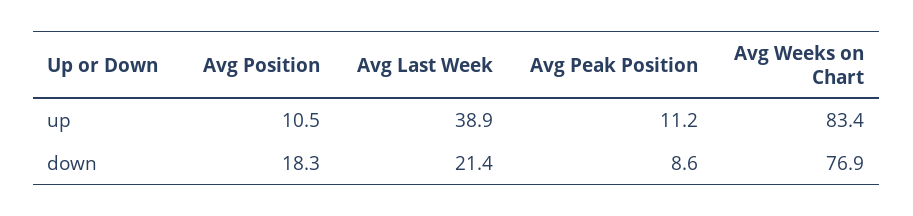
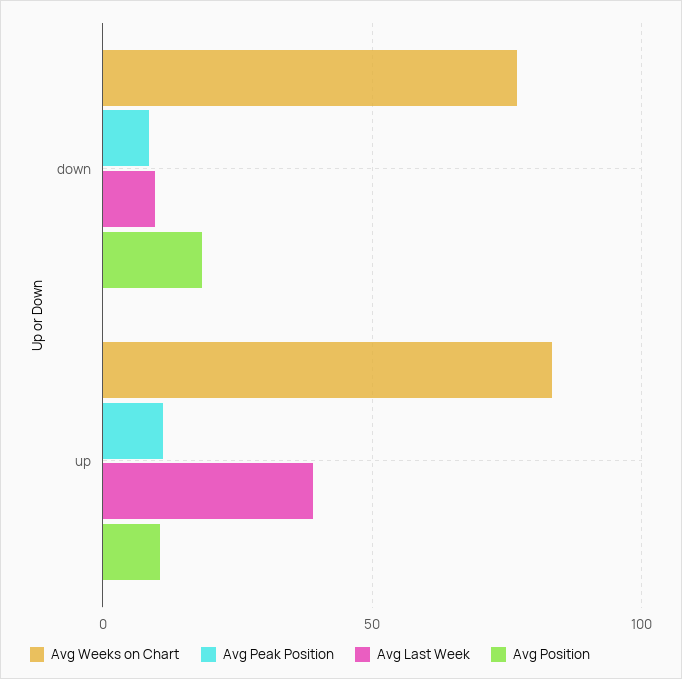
Avg Last Week, down: 21.4 -> 10

